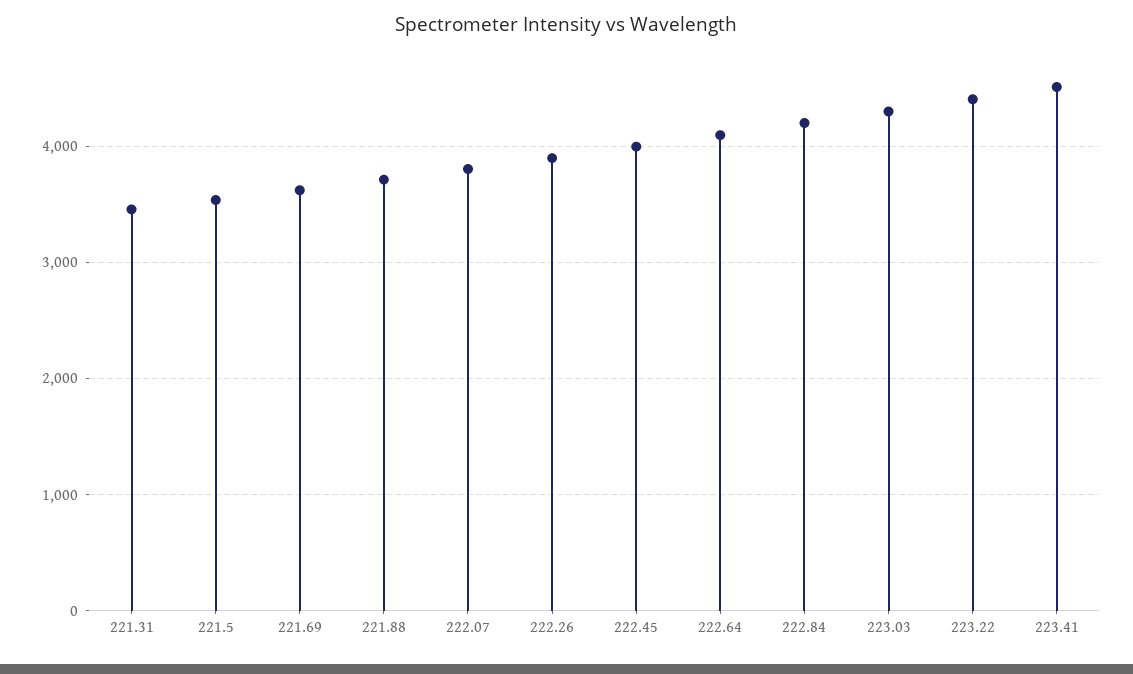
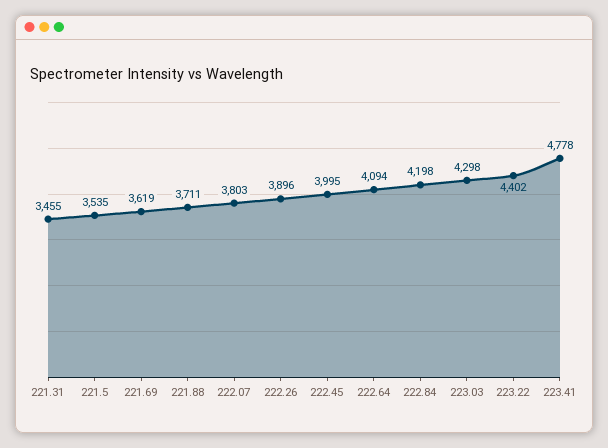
223.41: 4500 -> 4778

